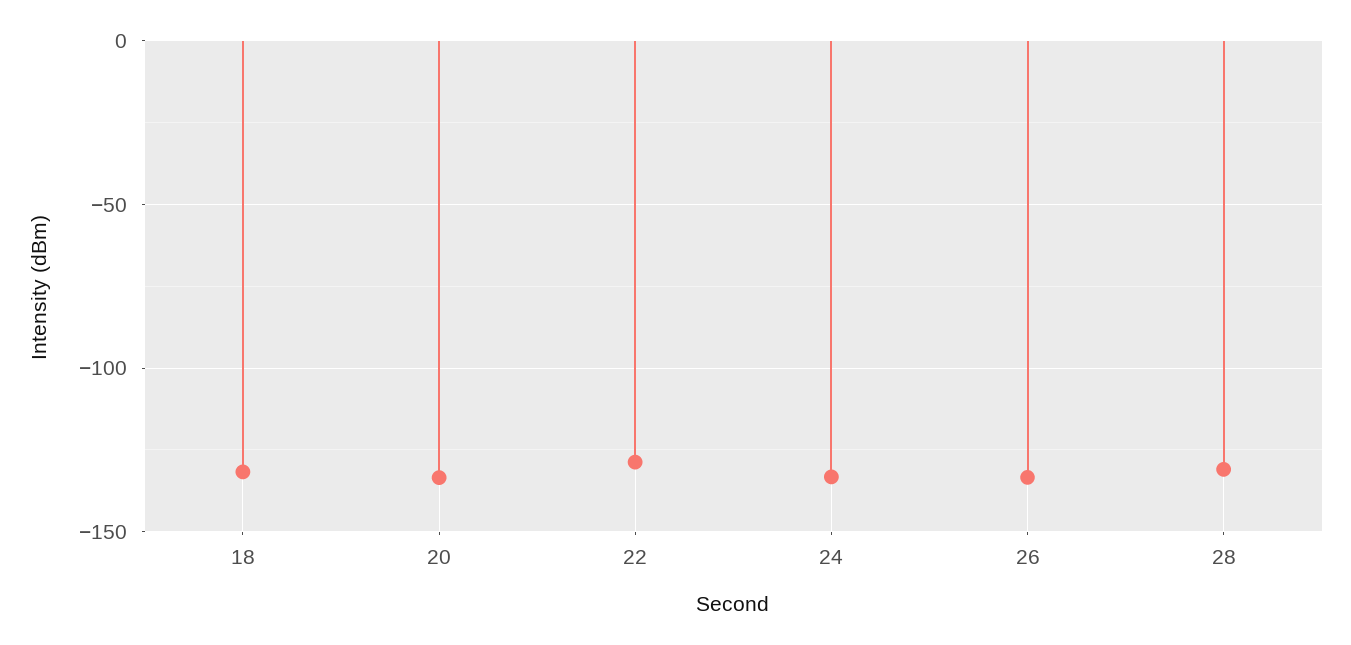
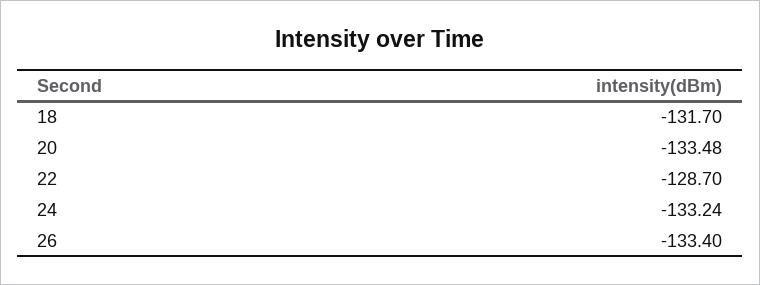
28: -130 -> none

